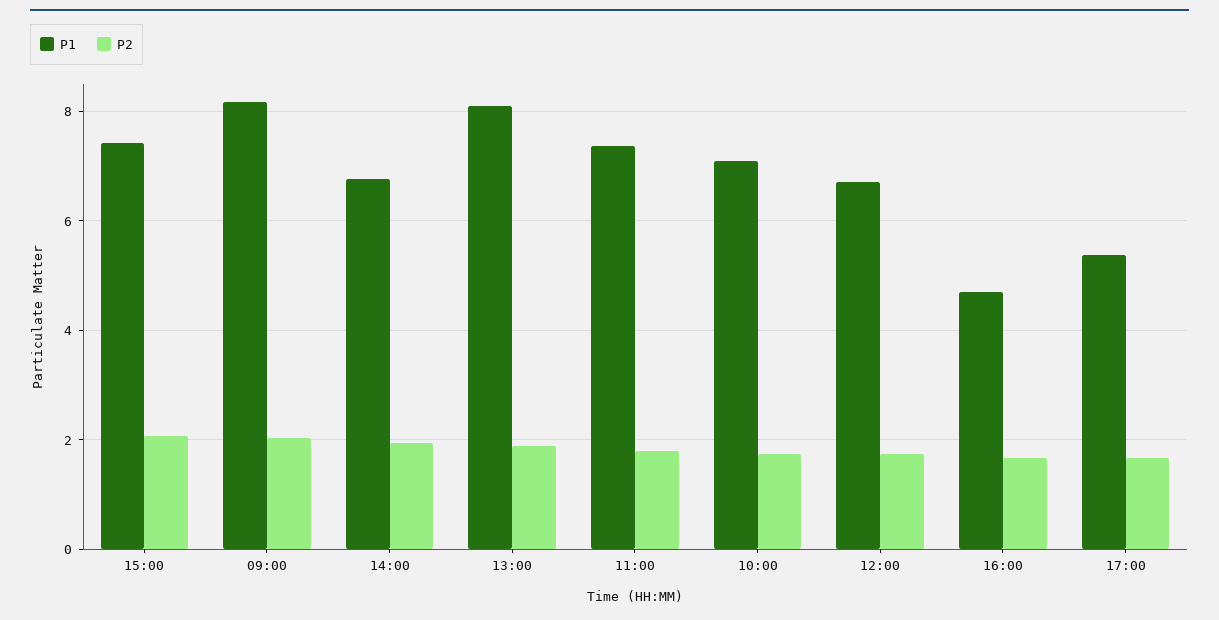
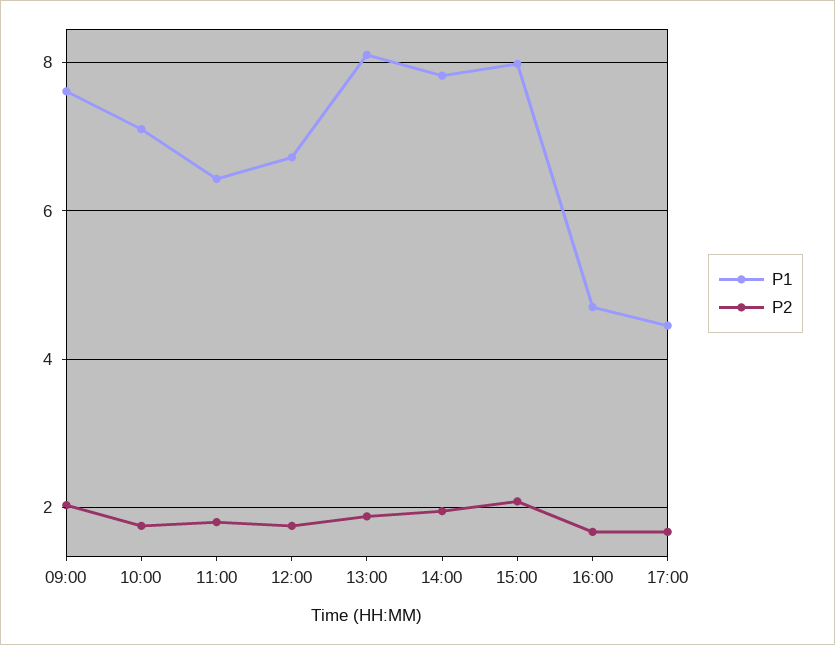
P1, 15:00: 7.4 -> 8
P1, 09:00: 8.2 -> 7.6
P1, 14:00: 6.8 -> 7.8
P1, 11:00: 7.4 -> 6.4
P1, 17:00: 5.4 -> 4.4

